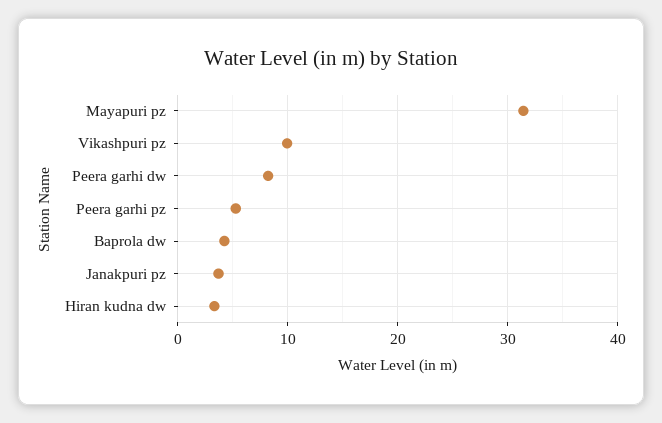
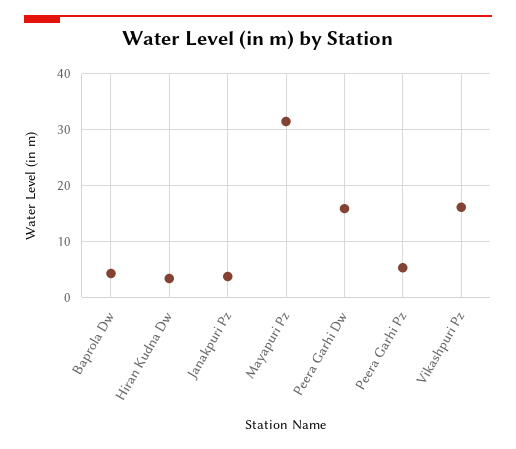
Vikashpuri pz: 10 -> 16
Peera garhi dw: 8 -> 16

